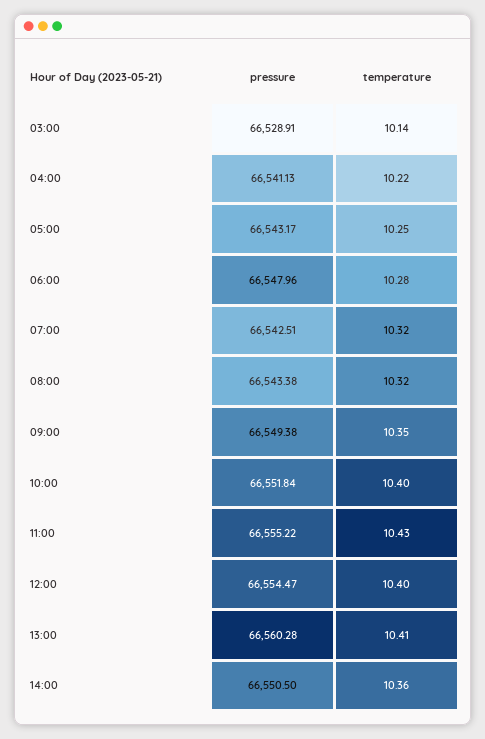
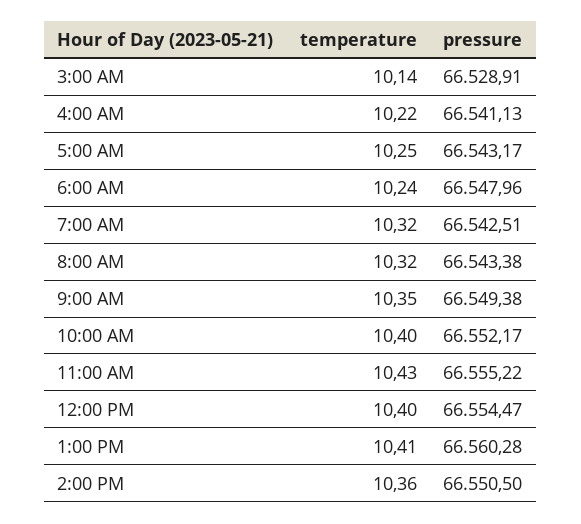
temperature, 06:00: 10.28 -> 10.24
pressure, 10:00: 66551.84 -> 66552.17

